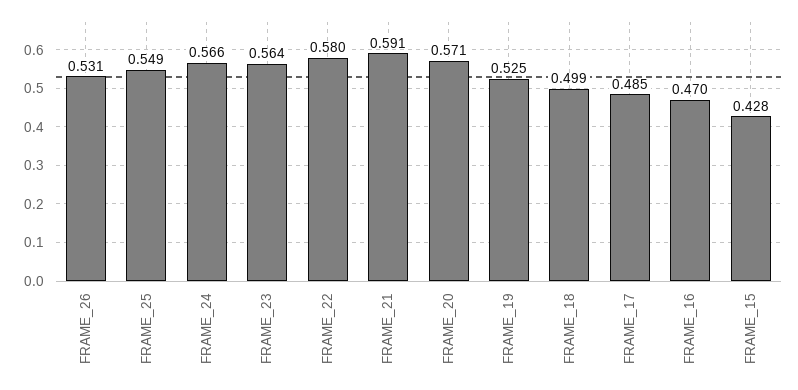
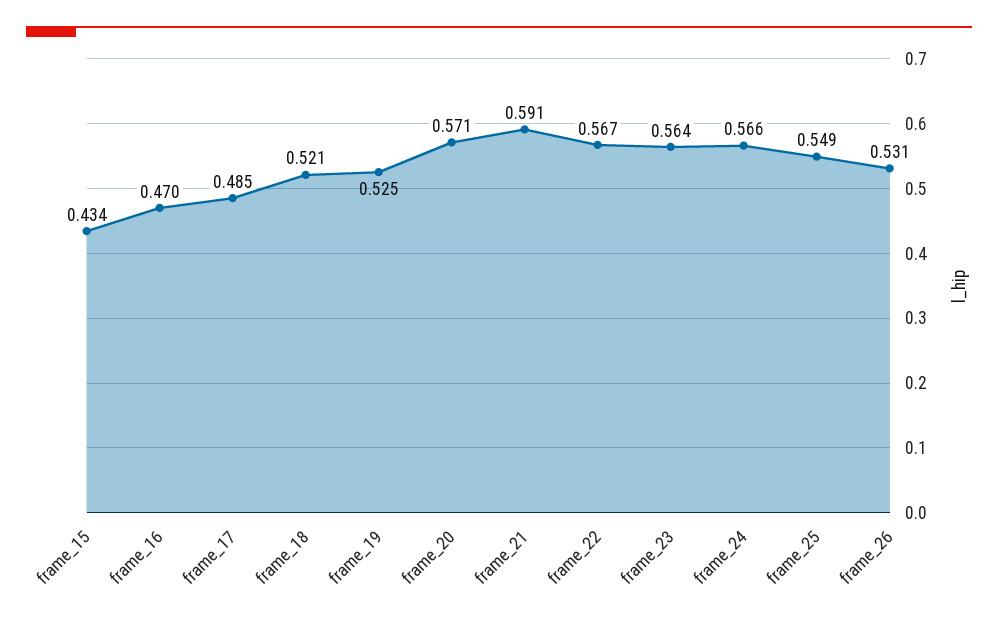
FRAME_22: 0.58 -> 0.567
FRAME_18: 0.499 -> 0.521
FRAME_15: 0.428 -> 0.434

